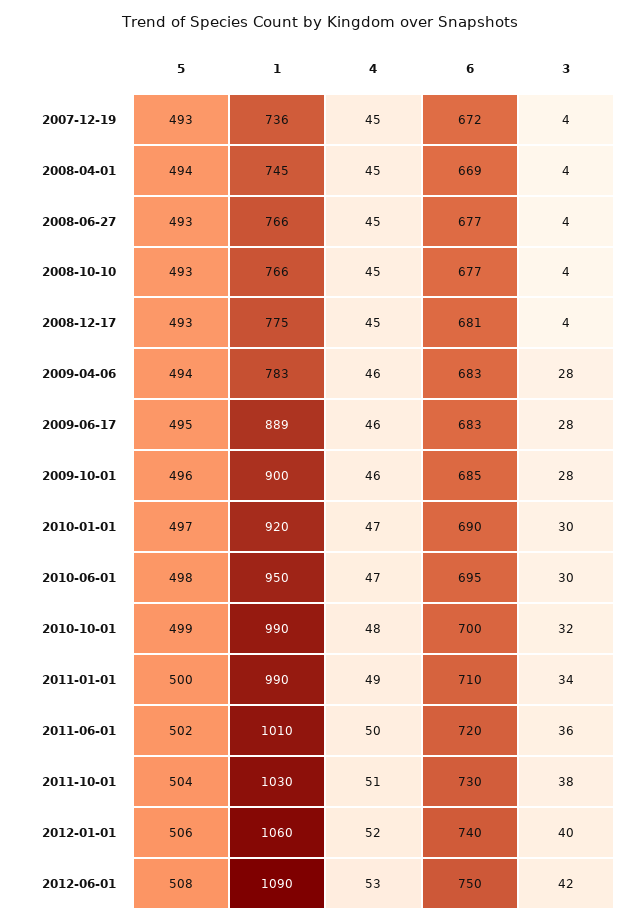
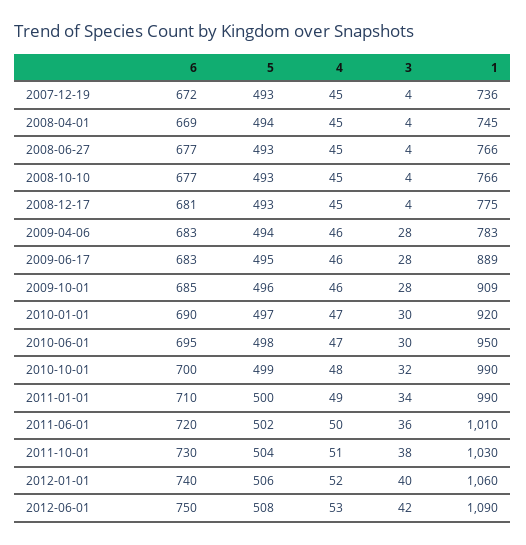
1, 2009-10-01: 900 -> 909

